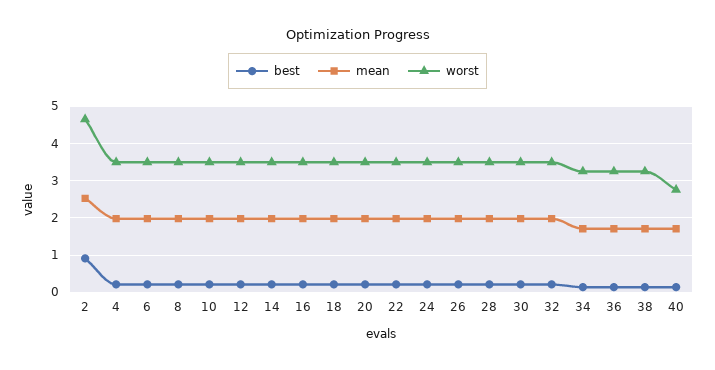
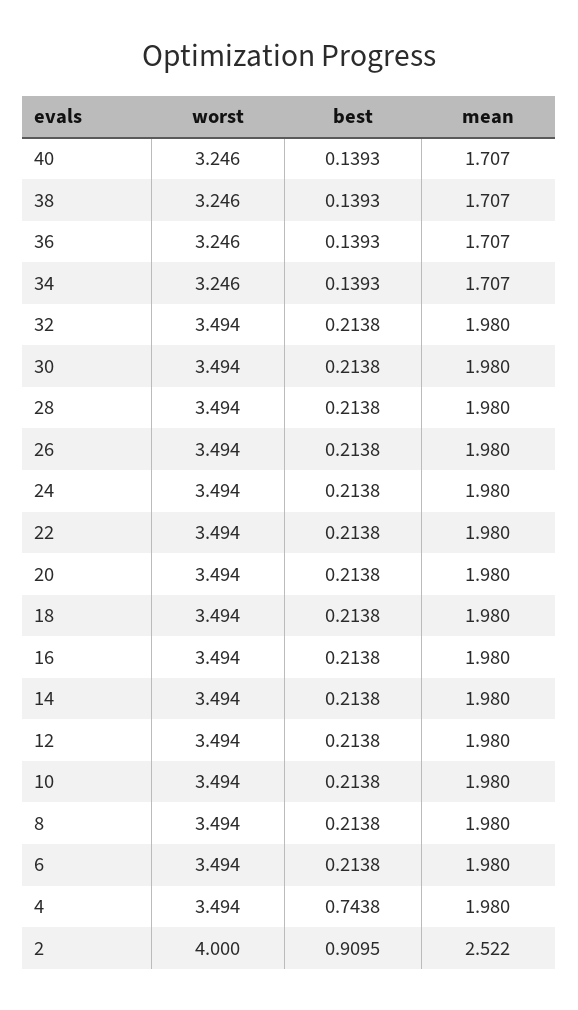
worst, 2: 4.6 -> 4
best, 4: 0.2 -> 0.7438
worst, 40: 2.8 -> 3.246

